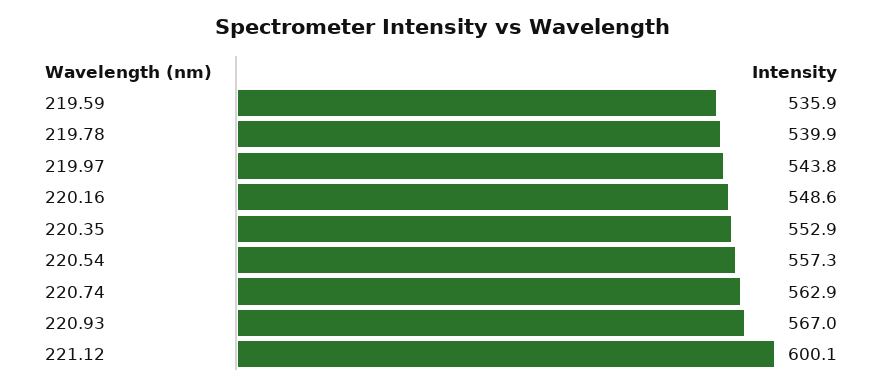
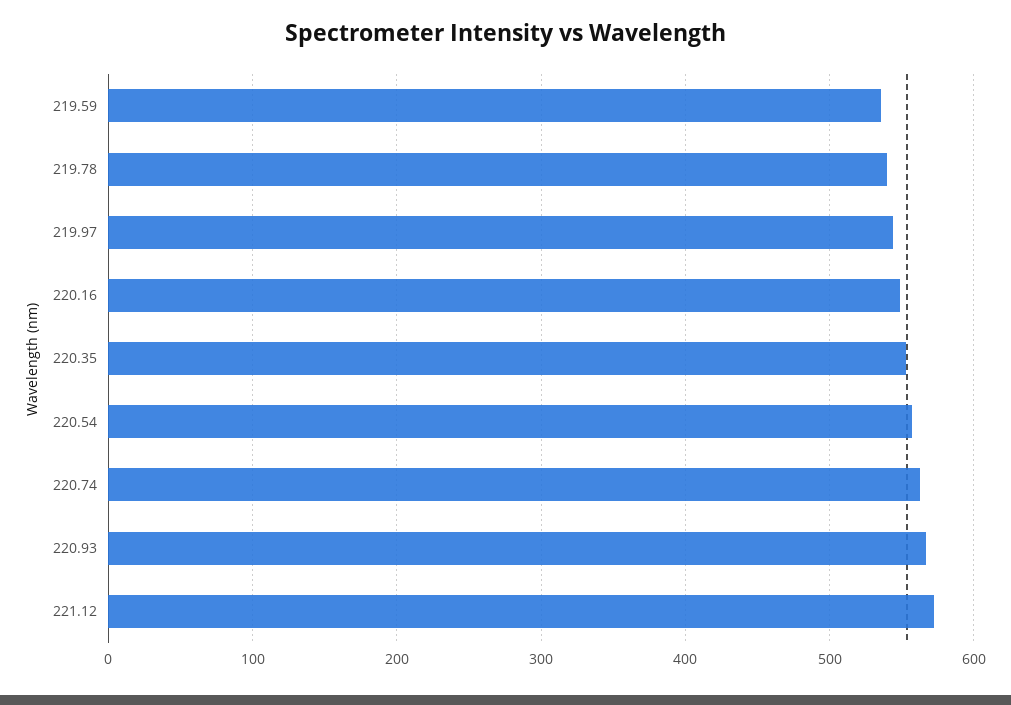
221.12: 600.1 -> 570

